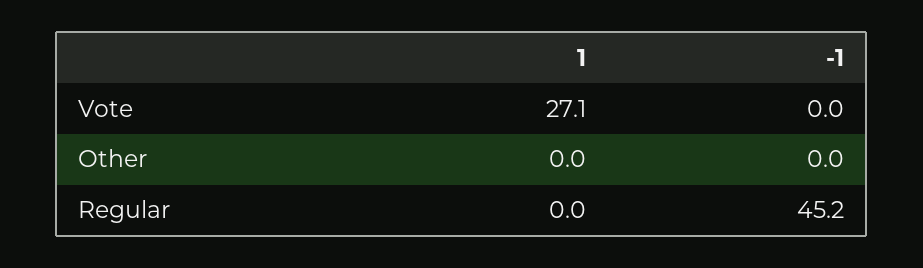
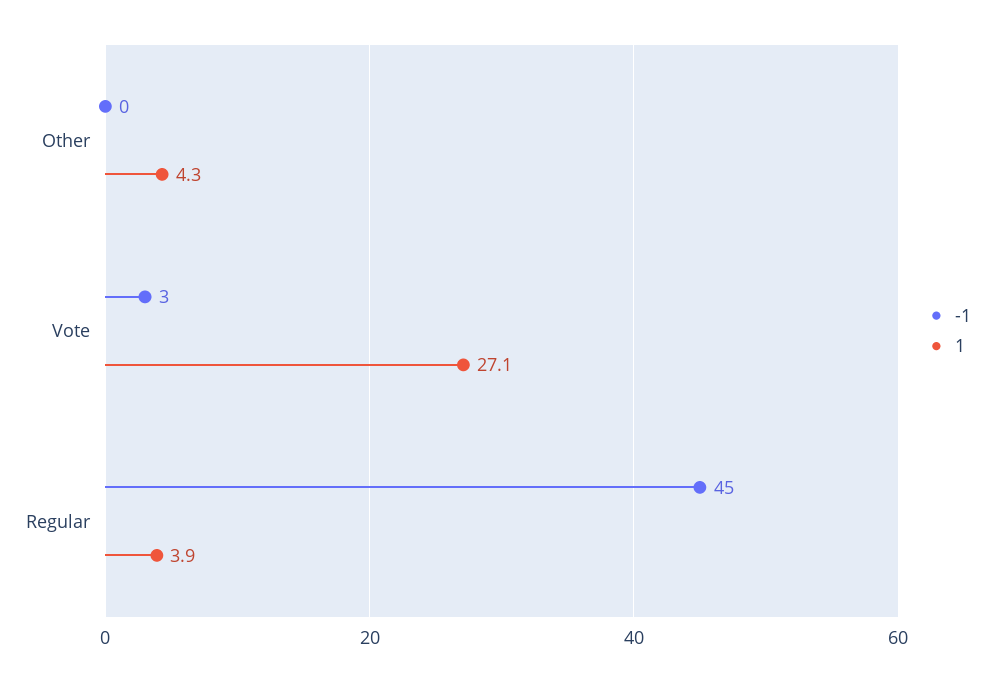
-1, Vote: 0 -> 3
1, Other: 0 -> 4.3
1, Regular: 0 -> 3.9

